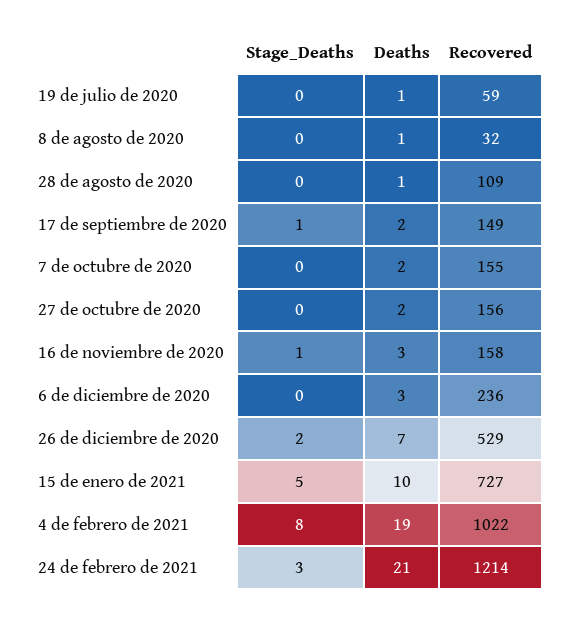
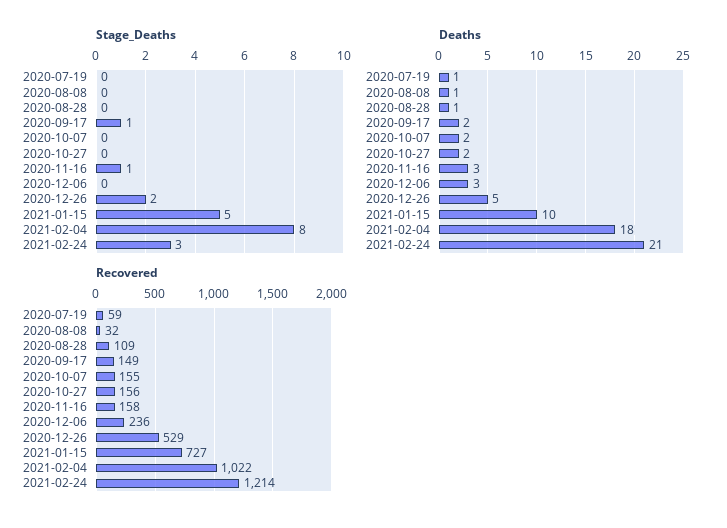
Deaths, 26 de diciembre de 2020: 7 -> 5
Deaths, 4 de febrero de 2021: 19 -> 18

